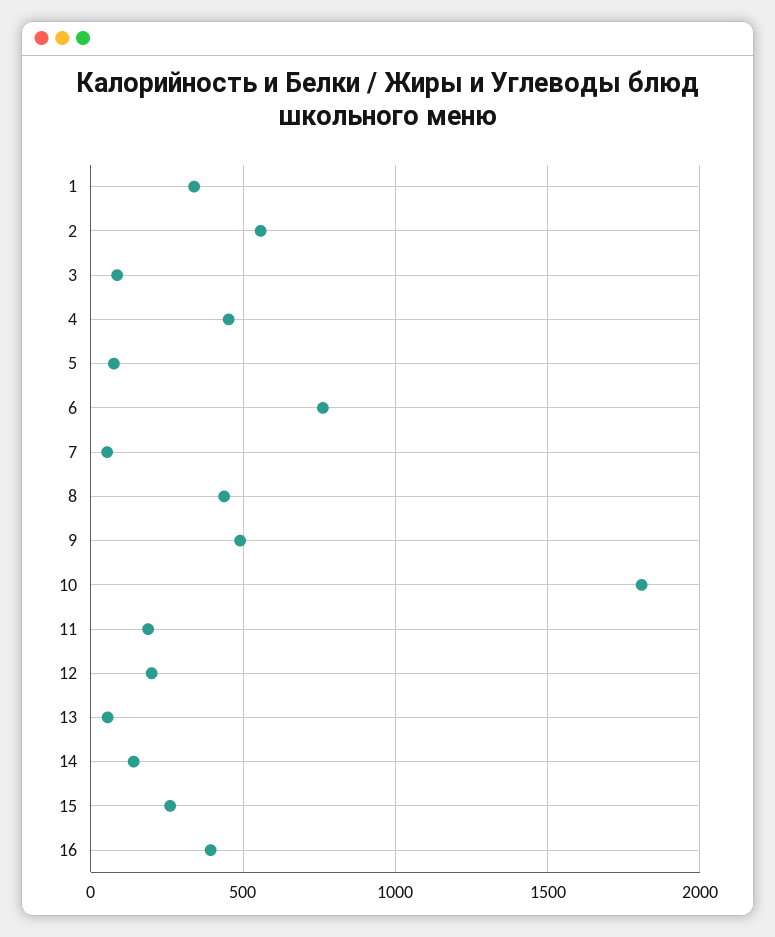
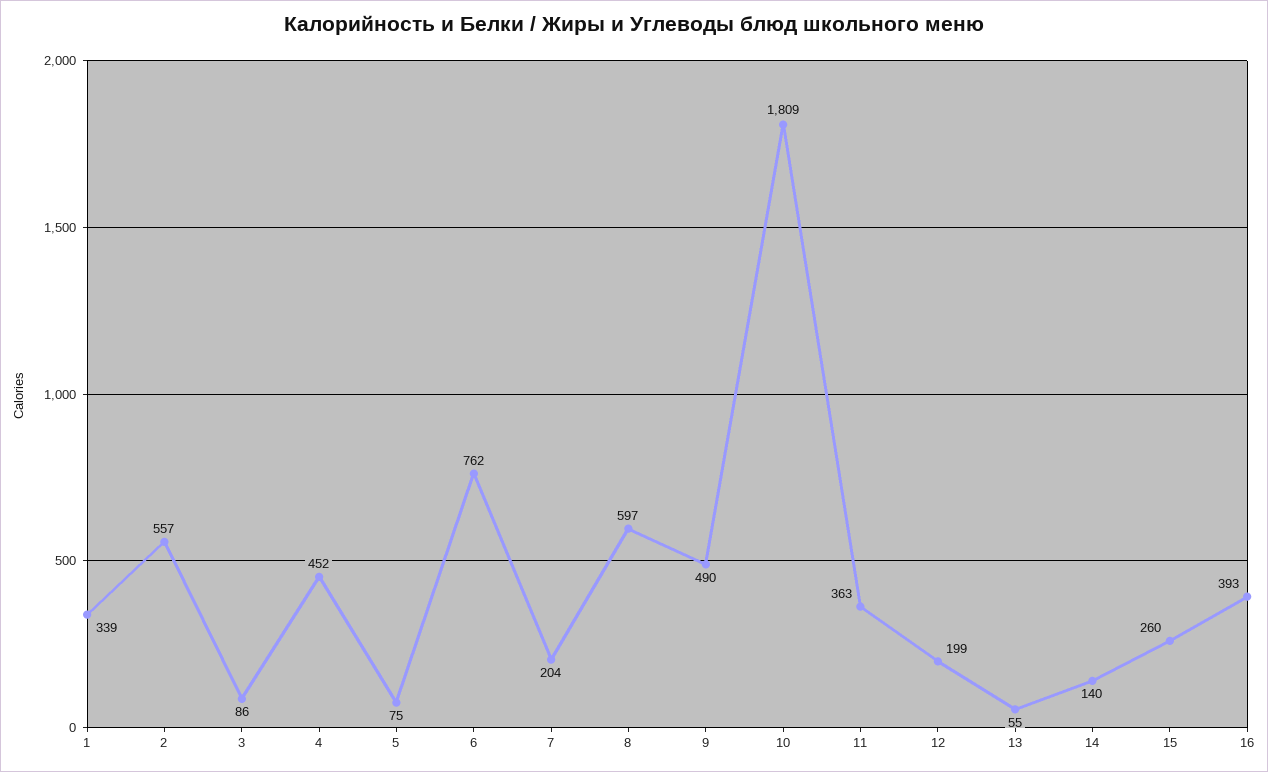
7: 50 -> 204
8: 450 -> 597
11: 200 -> 363

